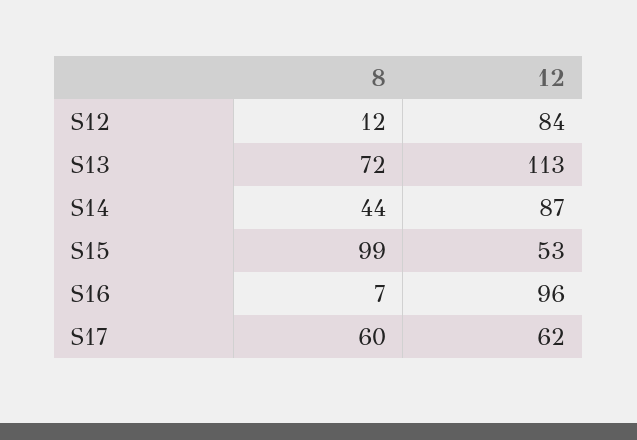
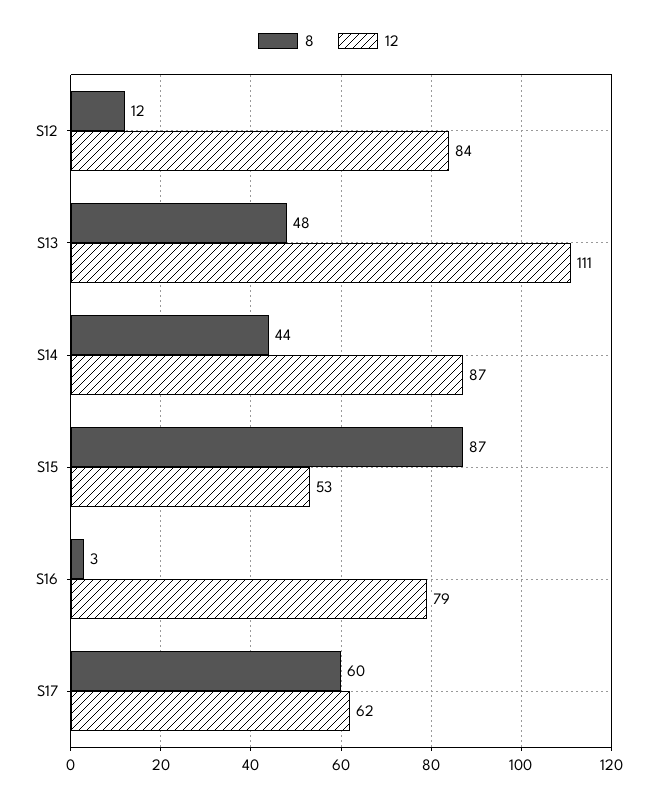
8, S13: 72 -> 48
12, S13: 113 -> 111
8, S15: 99 -> 87
8, S16: 7 -> 3
12, S16: 96 -> 79

